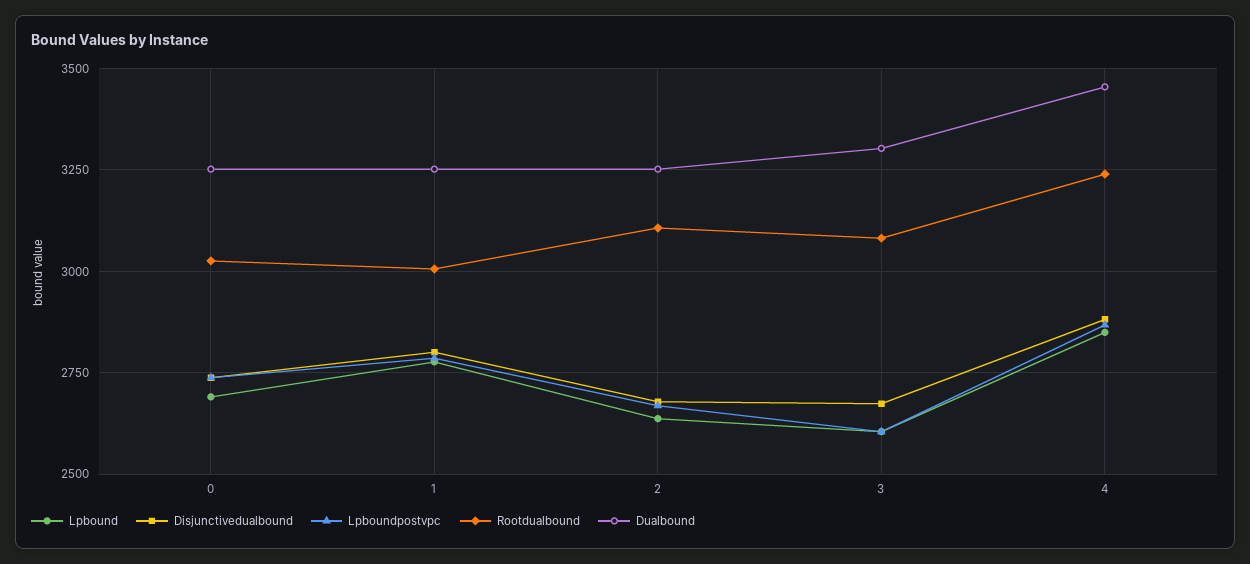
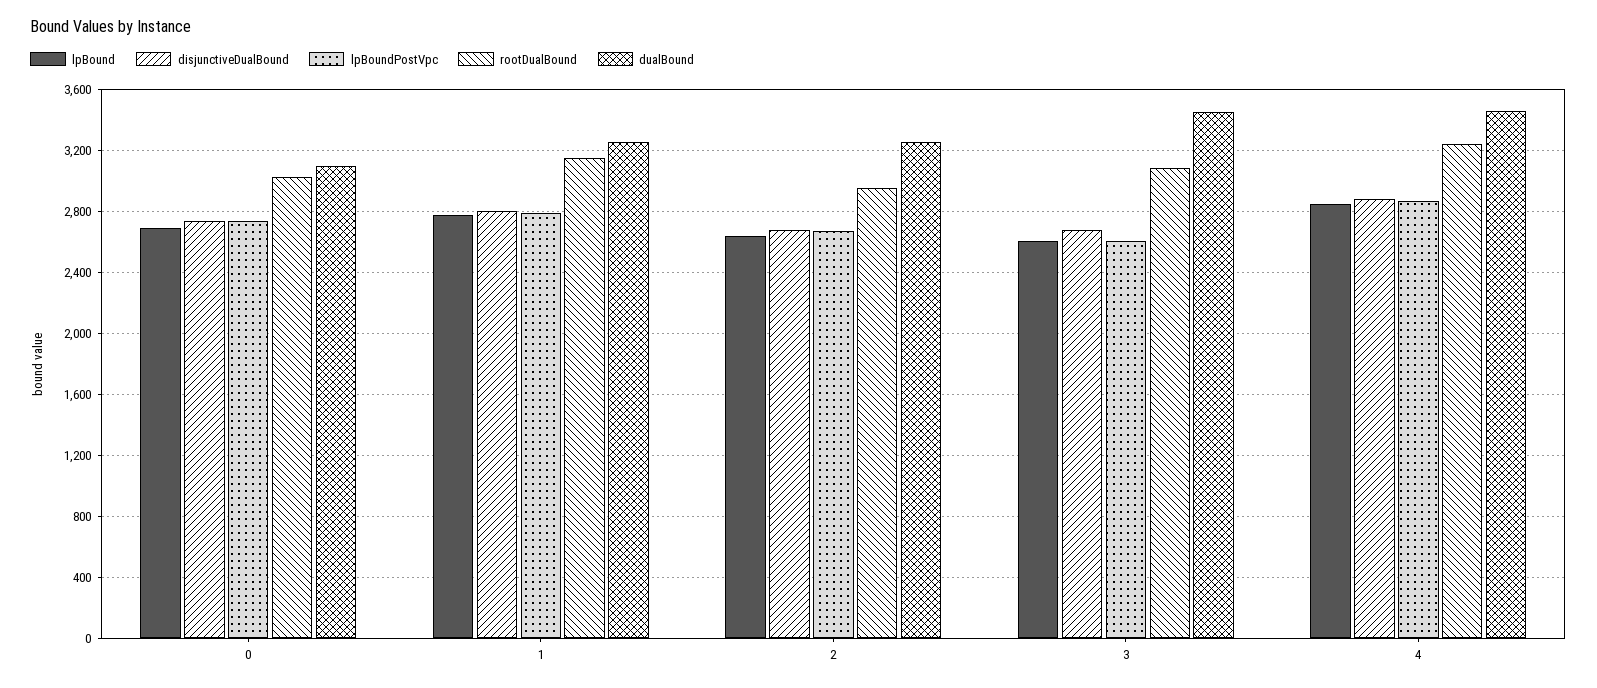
Dualbound, 0: 3250 -> 3100
Rootdualbound, 1: 3000 -> 3150
Rootdualbound, 2: 3100 -> 2950
Dualbound, 3: 3300 -> 3450

